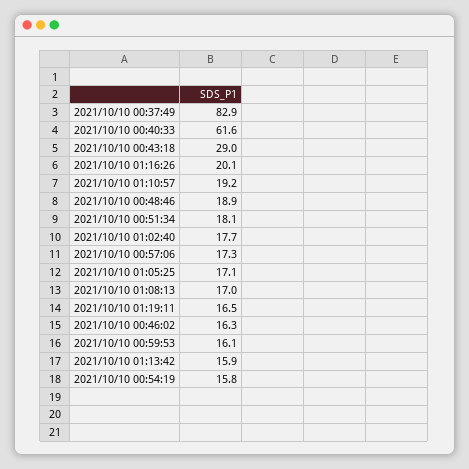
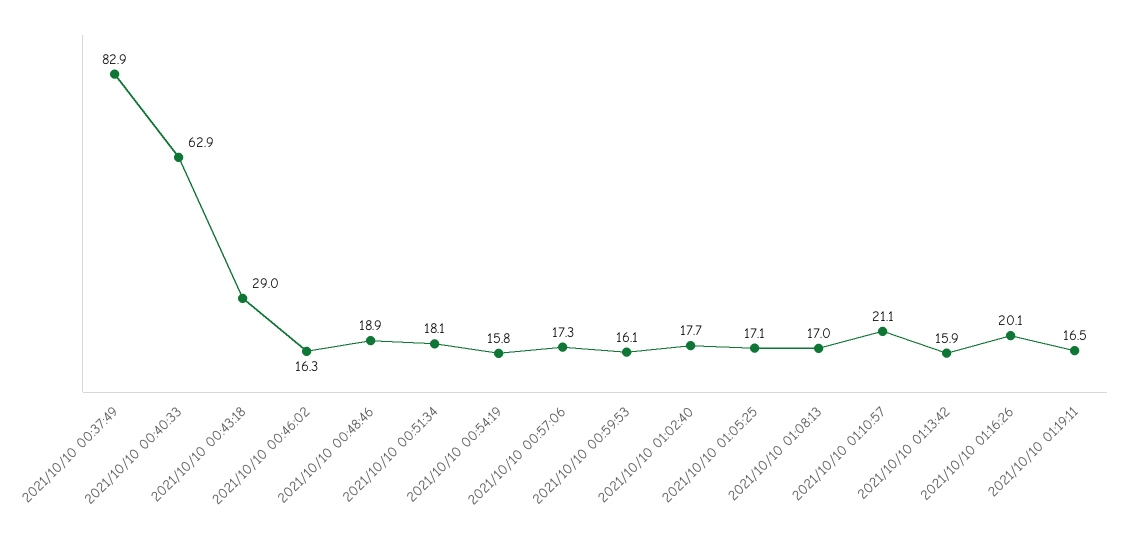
2021/10/10 00:40:33: 61.6 -> 62.9
2021/10/10 01:10:57: 19.2 -> 21.1

